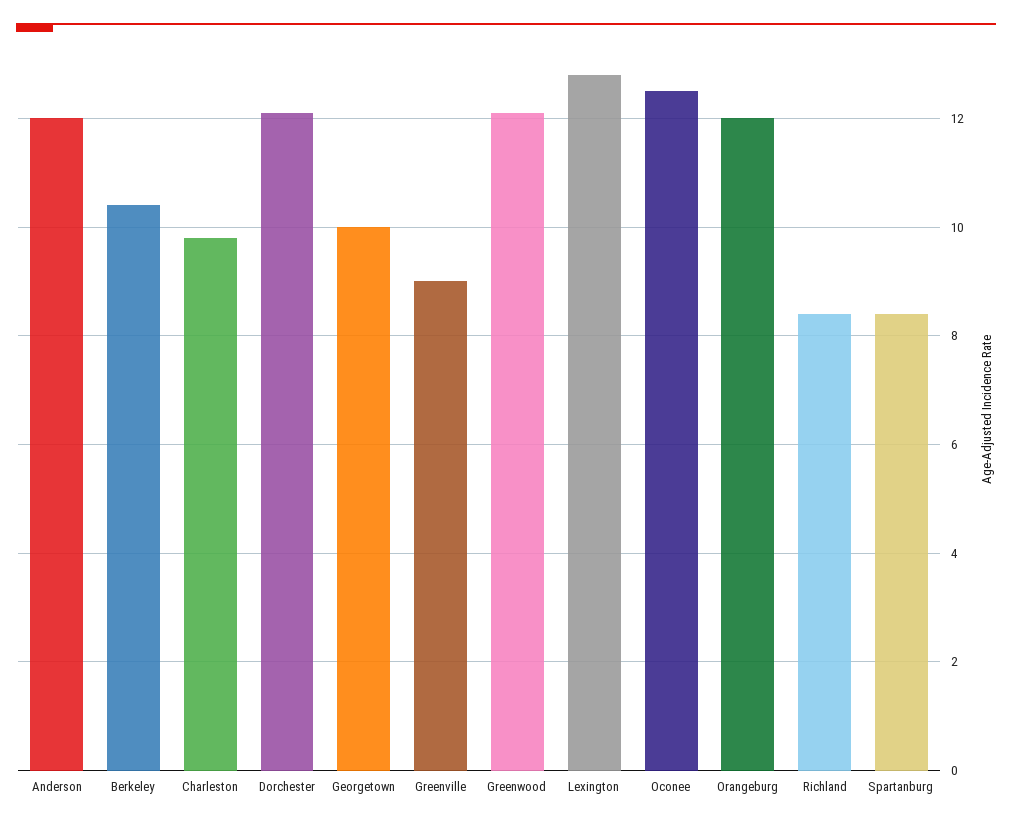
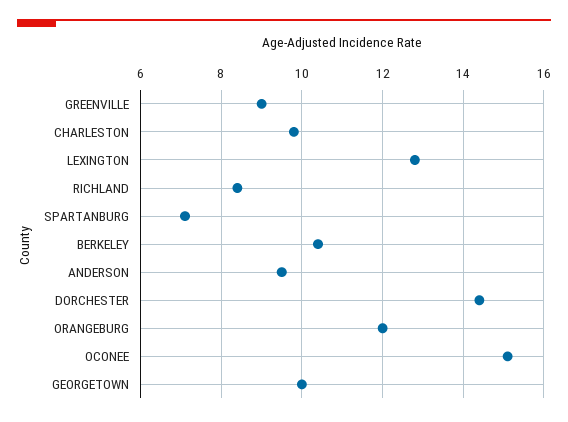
Anderson: 12 -> 9.5
Dorchester: 12 -> 14.5
Greenwood: 12 -> none
Oconee: 12.5 -> 15
Spartanburg: 8.5 -> 7

